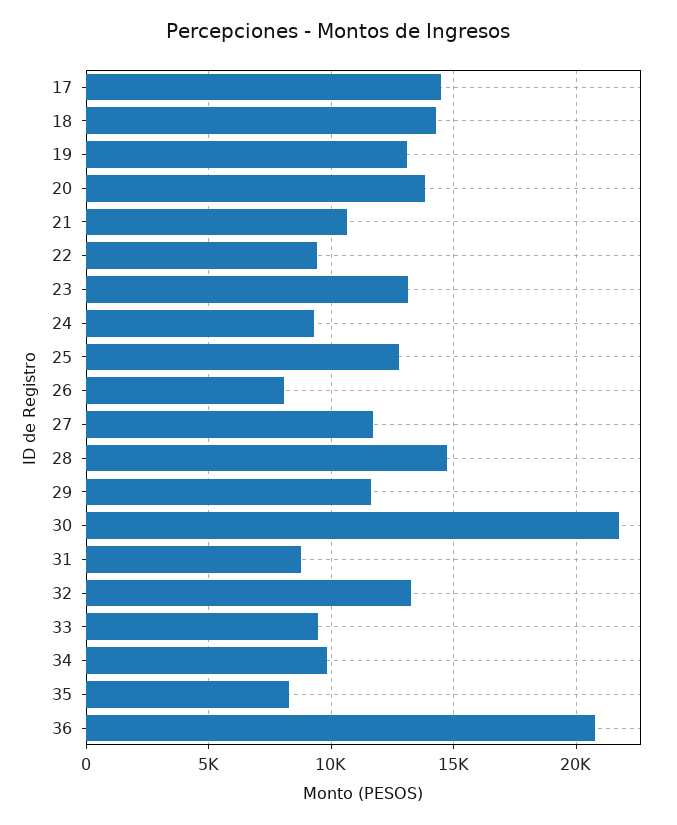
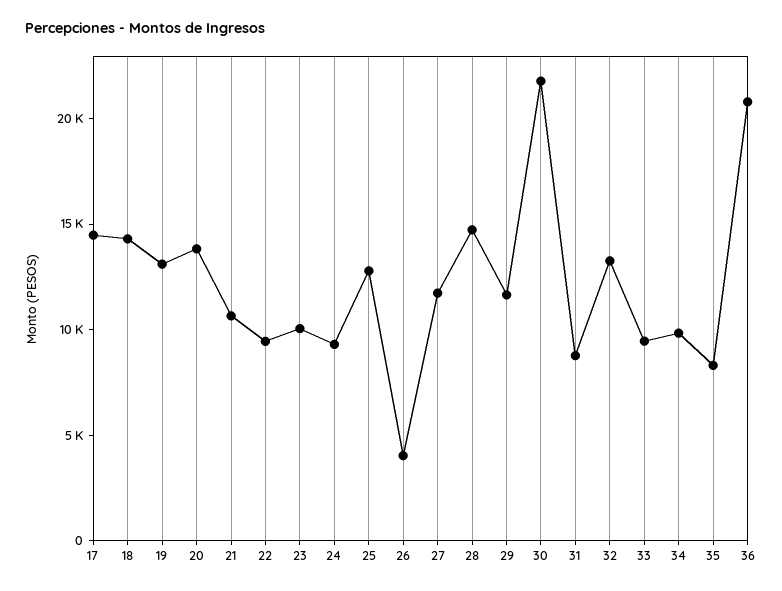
23: 13000 -> 10000
26: 8000 -> 4000

